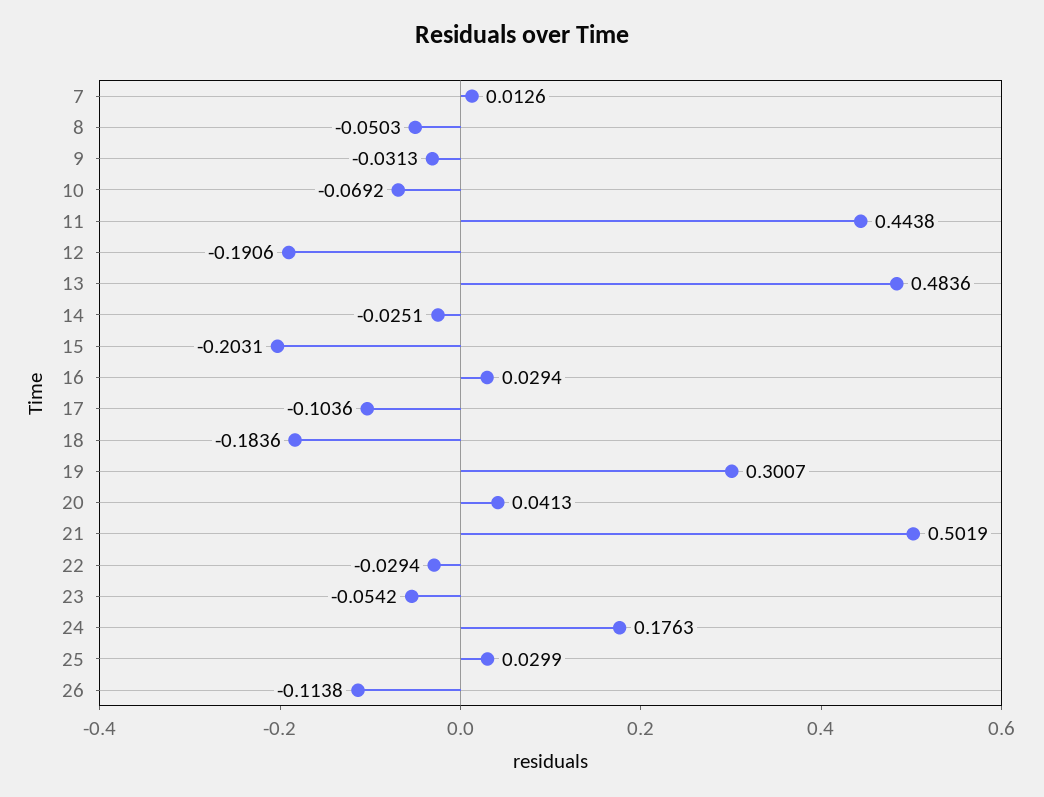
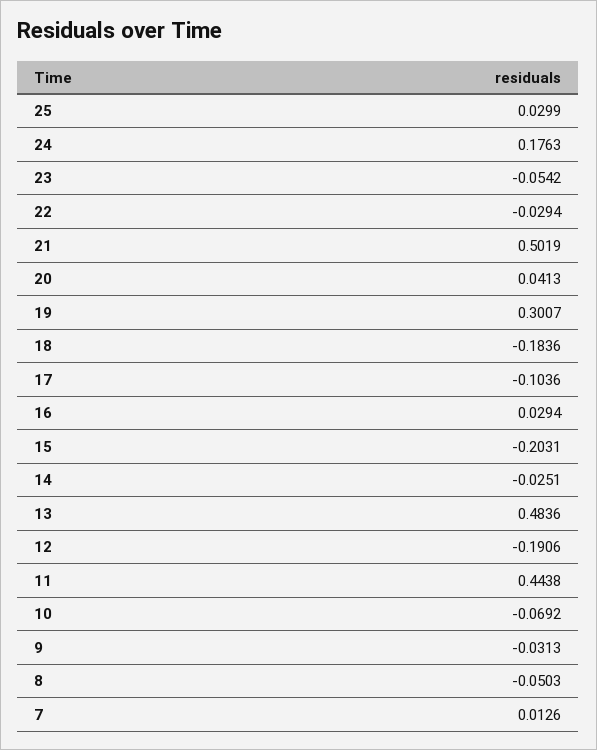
26: -0.1138 -> none

